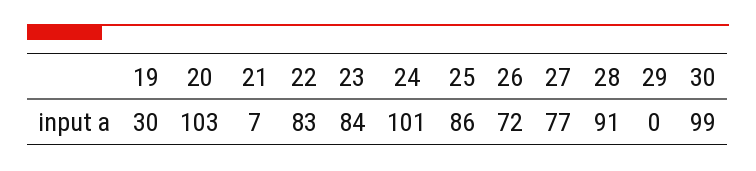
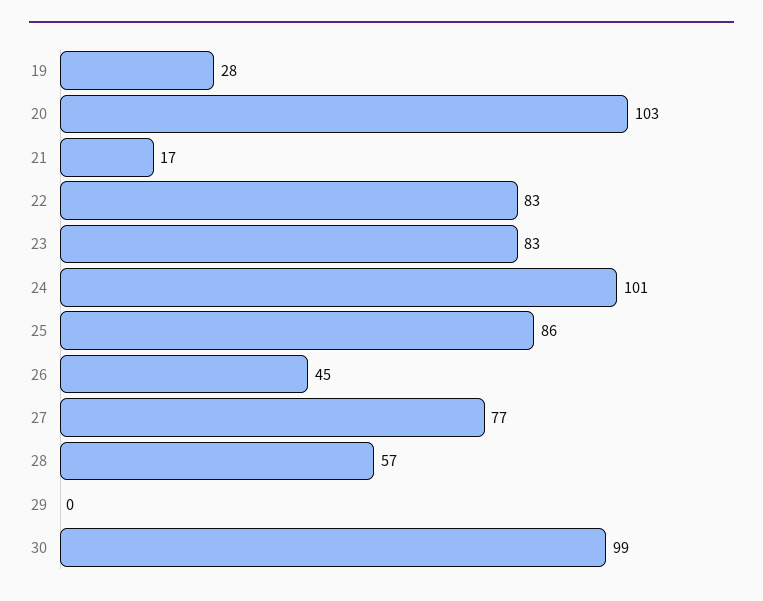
19: 30 -> 28
21: 7 -> 17
23: 84 -> 83
26: 72 -> 45
28: 91 -> 57

